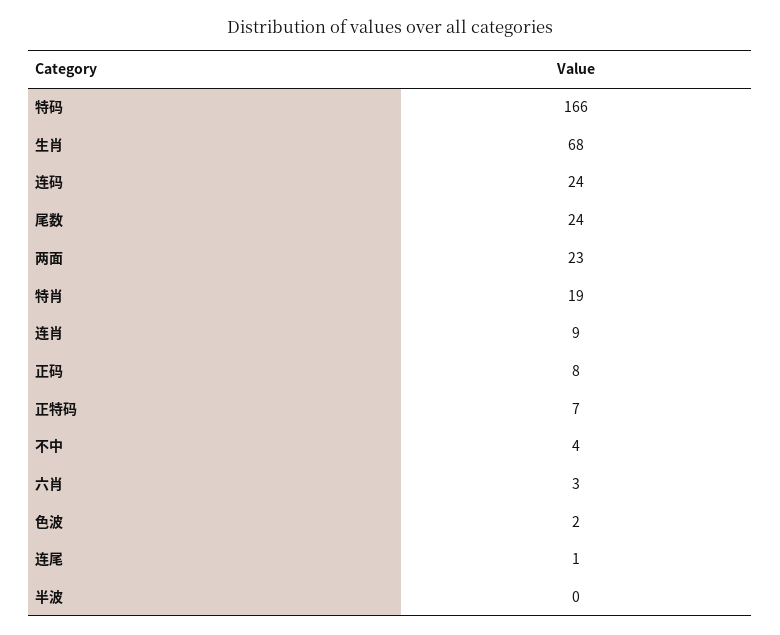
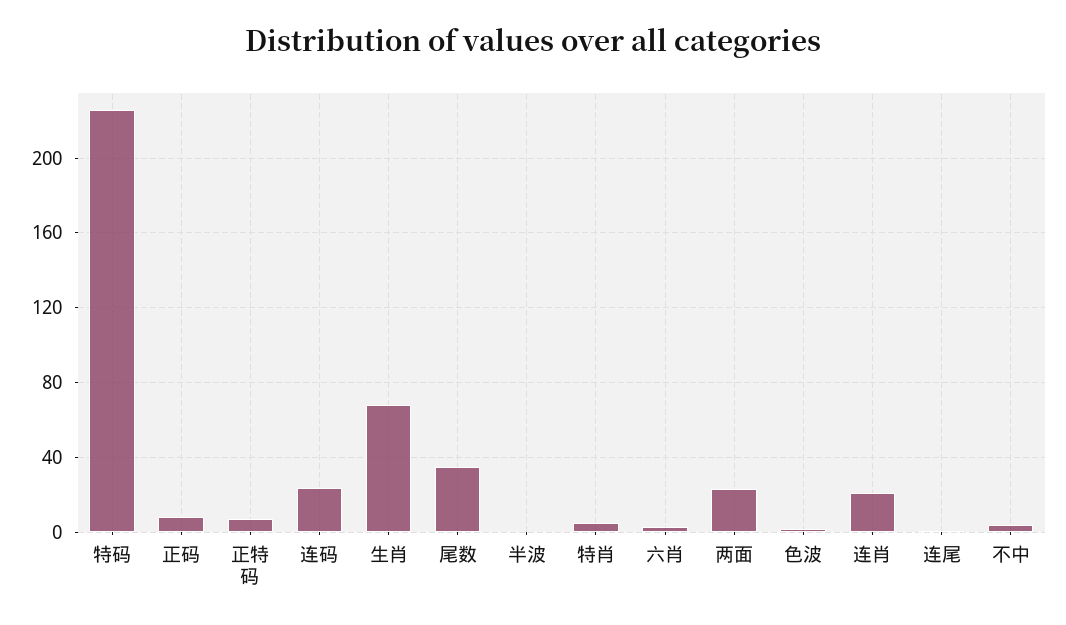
特码: 166 -> 225
尾数: 24 -> 35
特肖: 19 -> 5
连肖: 9 -> 20

